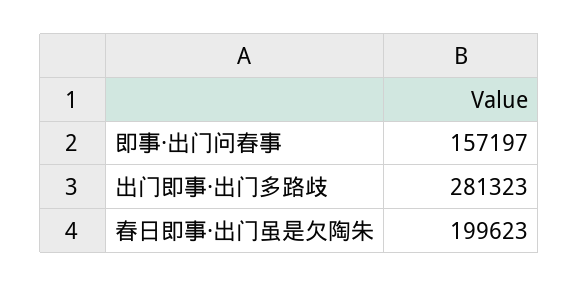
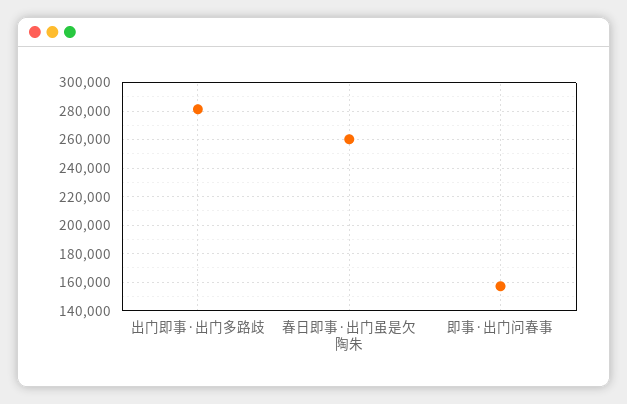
春日即事·出门虽是欠陶朱: 199623 -> 260000

